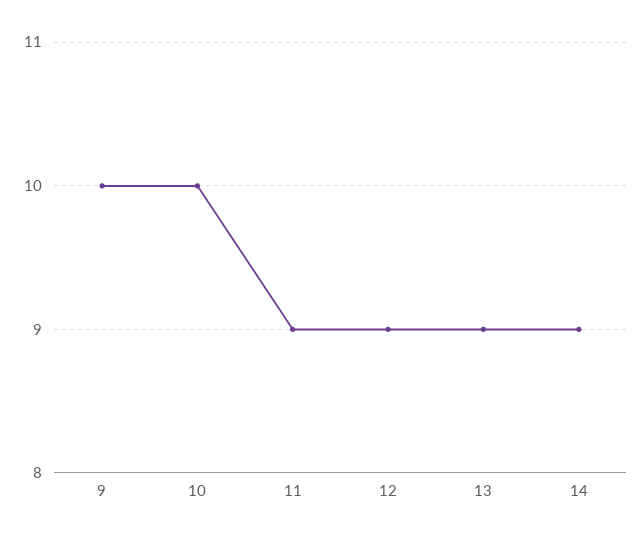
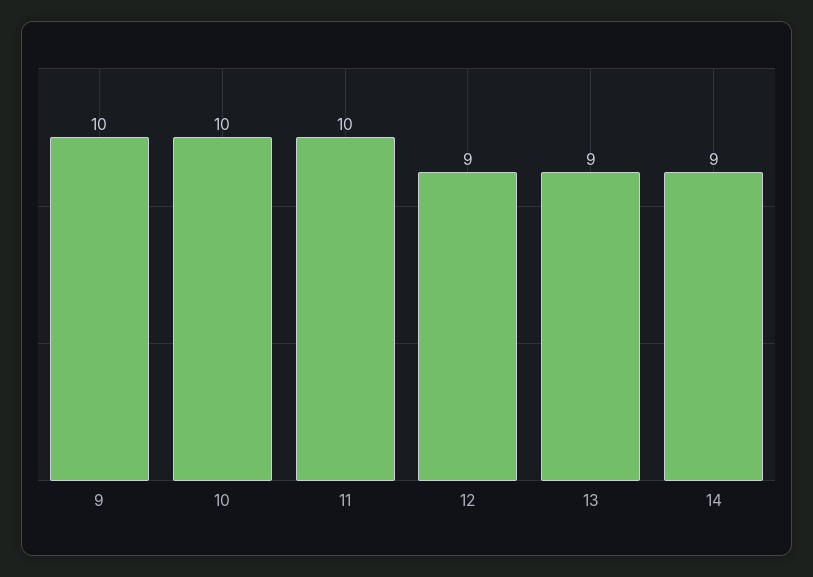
11: 9 -> 10

